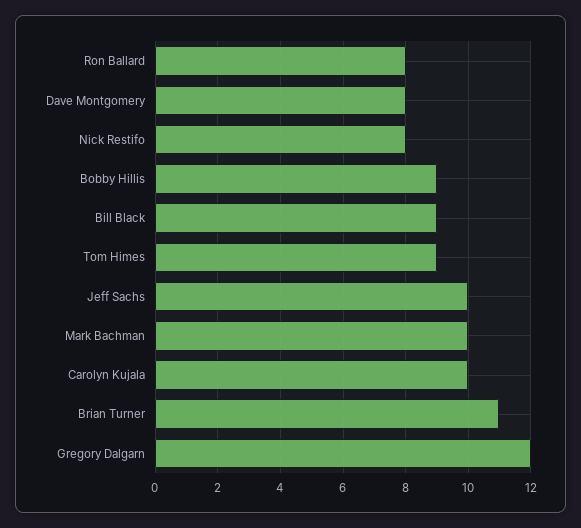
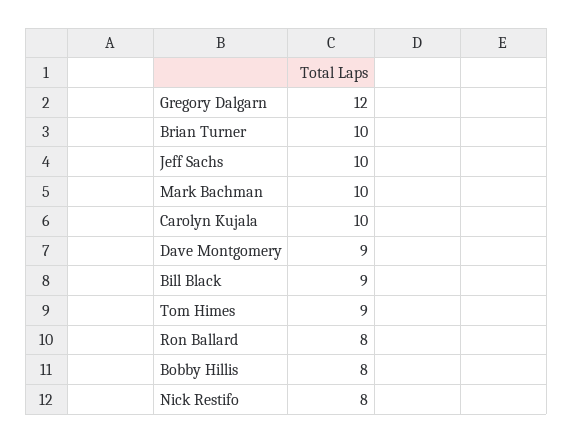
Dave Montgomery: 8 -> 9
Bobby Hillis: 9 -> 8
Brian Turner: 11 -> 10

